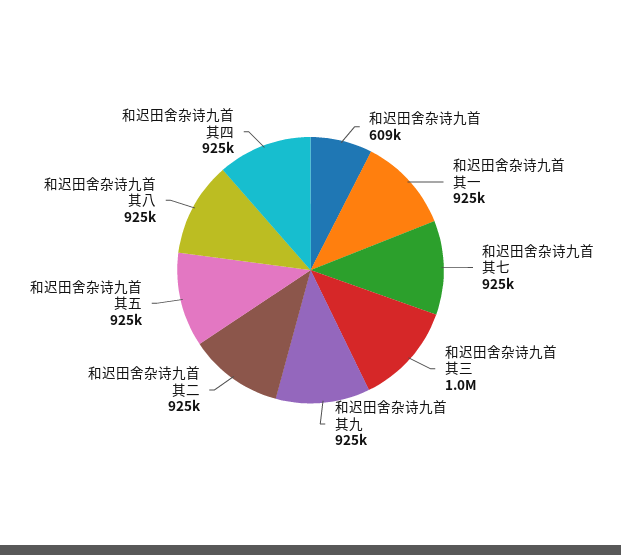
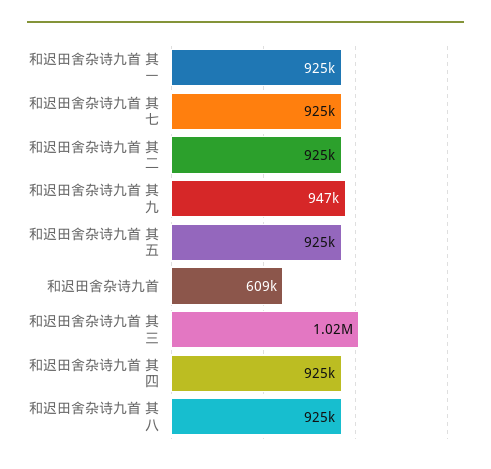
和迟田舍杂诗九首 其九: 925000 -> 947000

